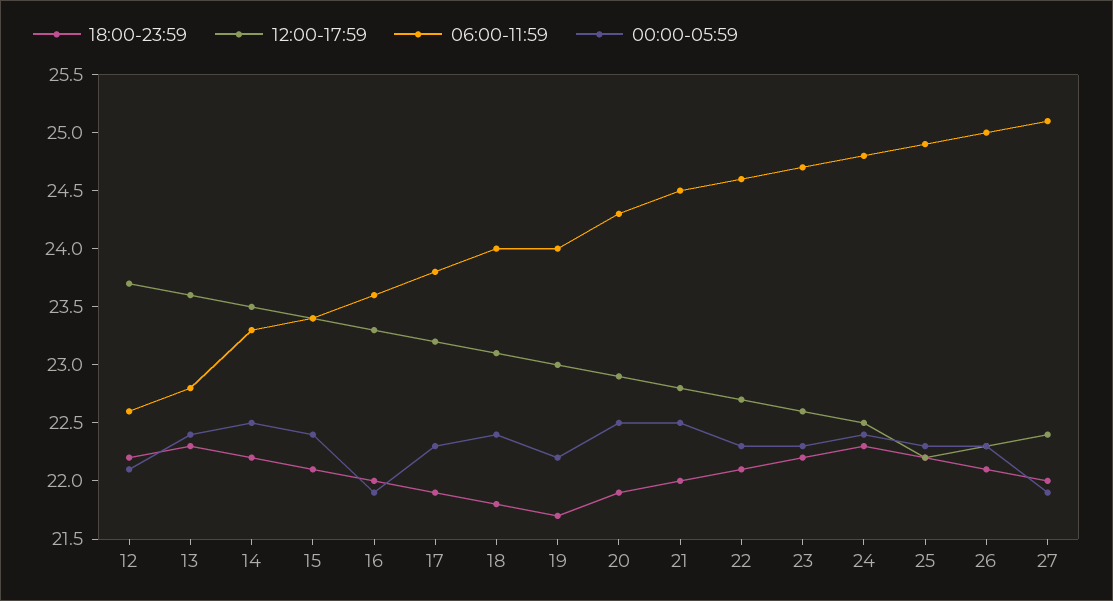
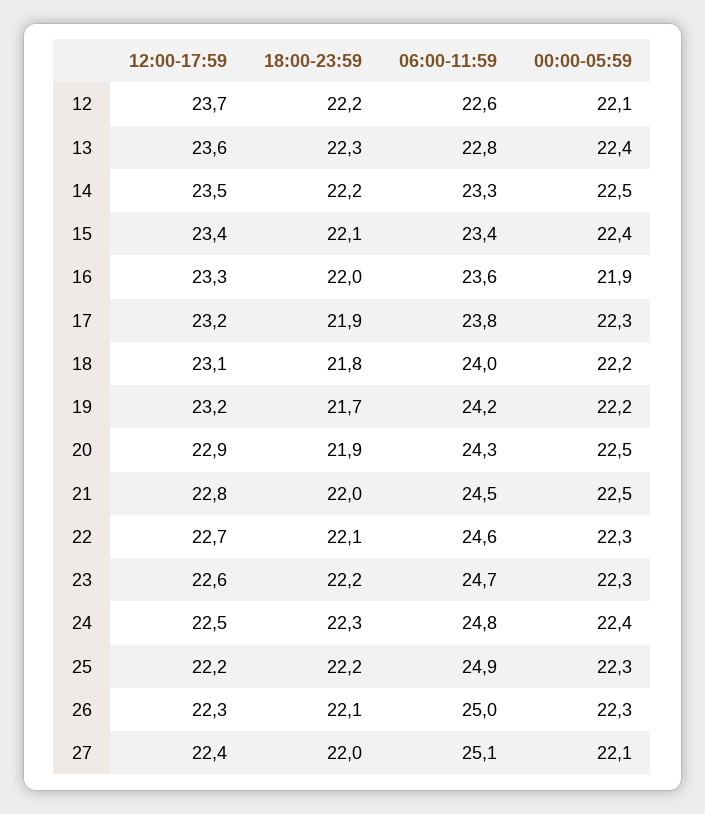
00:00-05:59, 18: 22.4 -> 22.2
12:00-17:59, 19: 23 -> 23.2
06:00-11:59, 19: 24 -> 24.2
00:00-05:59, 27: 21.9 -> 22.1

